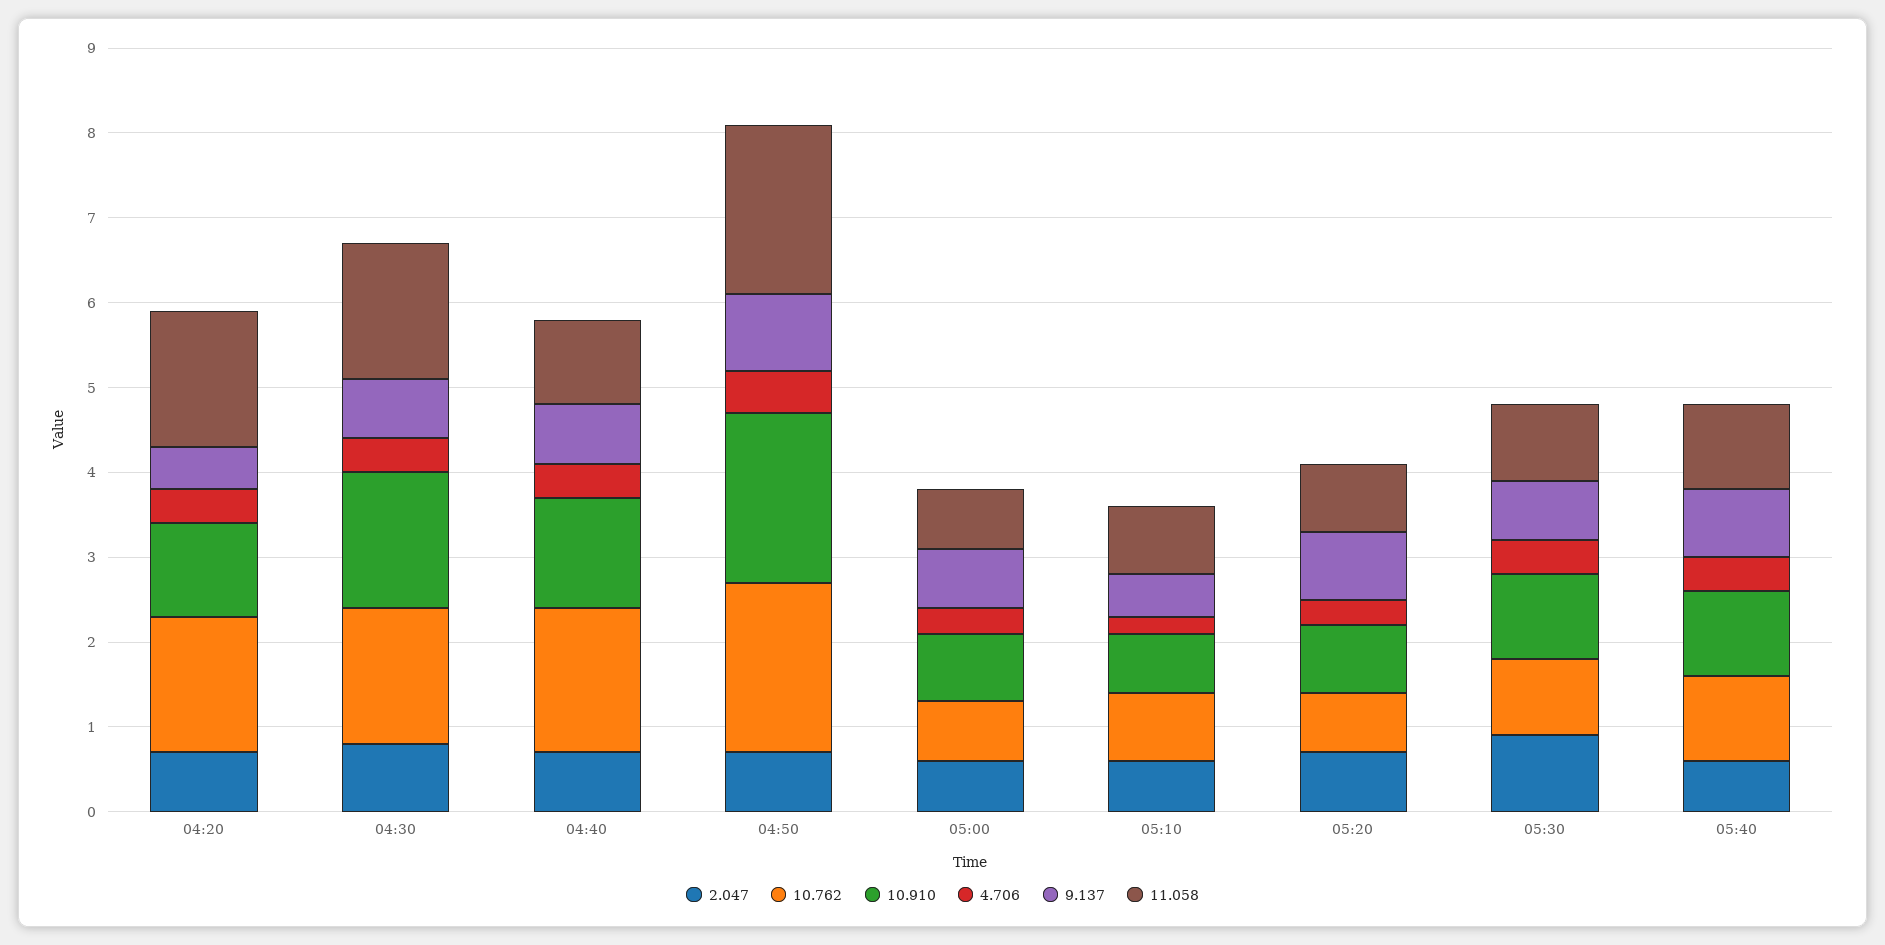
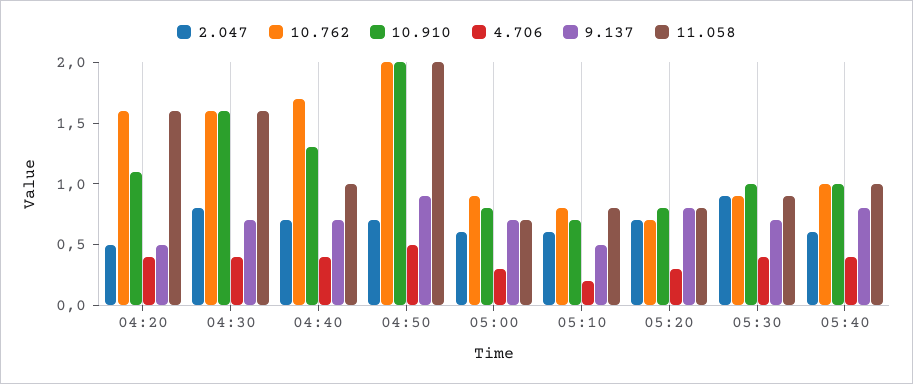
2.047, 04:20: 0.7 -> 0.5
10.762, 05:00: 0.7 -> 0.9

